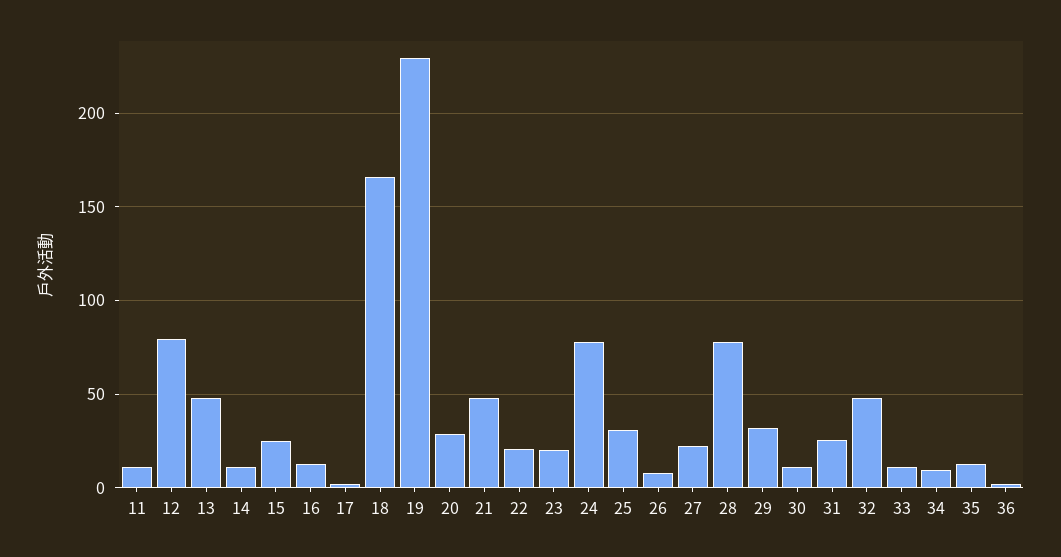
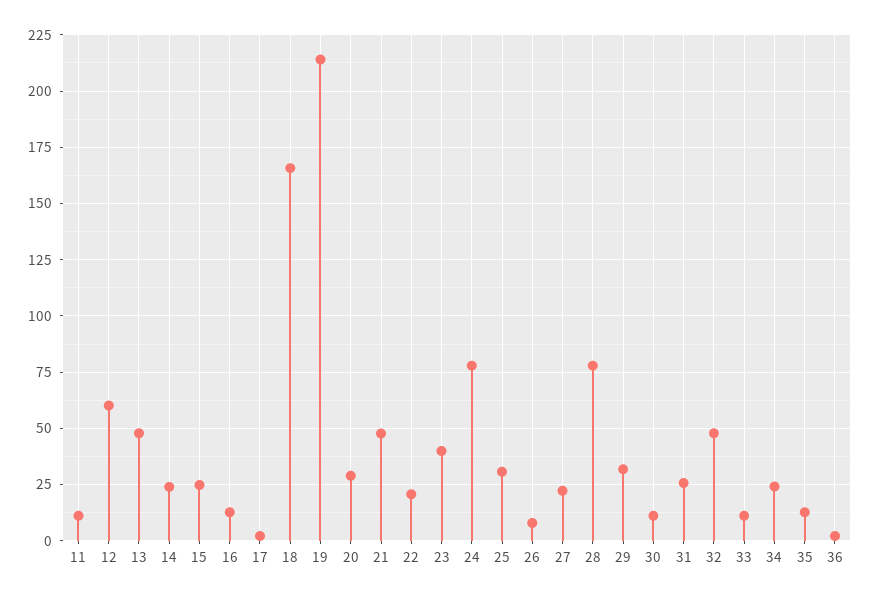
12: 80 -> 60
14: 10 -> 25
19: 230 -> 215
23: 20 -> 40
34: 10 -> 25

